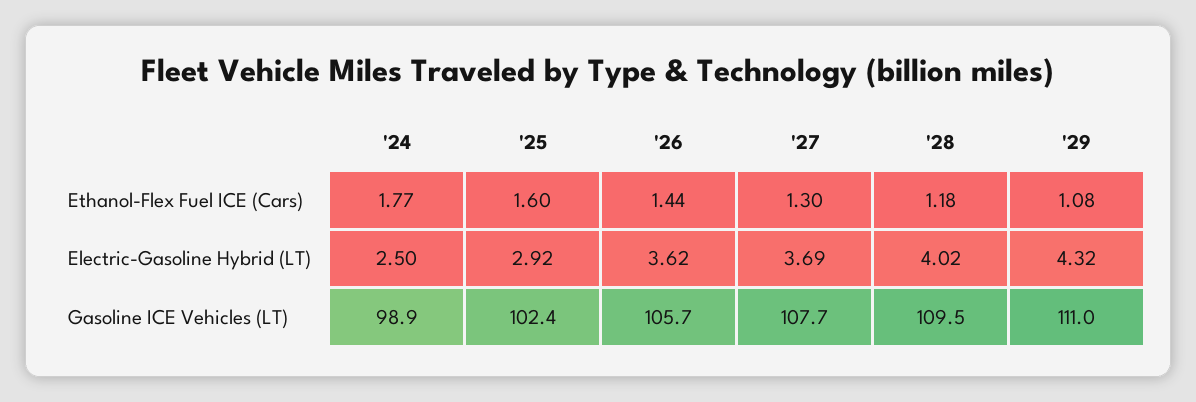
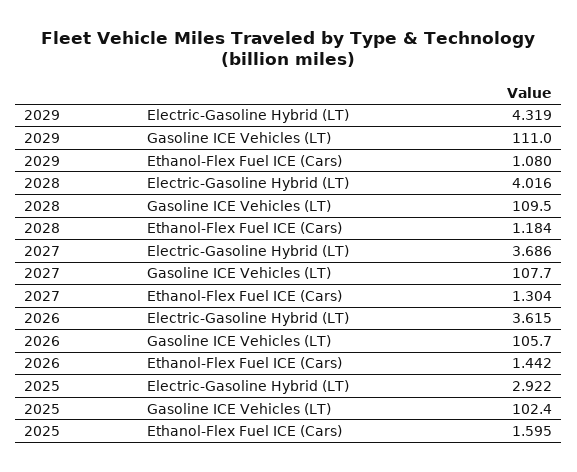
'24, Ethanol-Flex Fuel ICE (Cars): 1.77 -> none
'24, Electric-Gasoline Hybrid (LT): 2.5 -> none
'24, Gasoline ICE Vehicles (LT): 98.9 -> none

